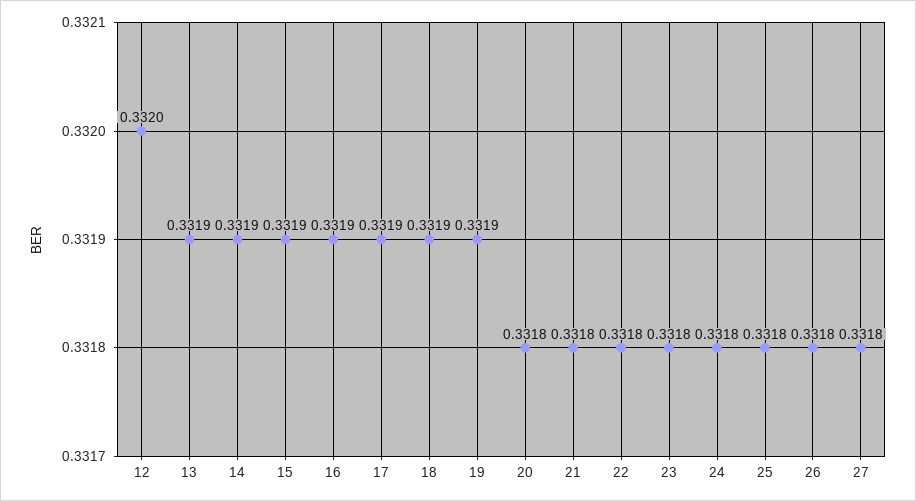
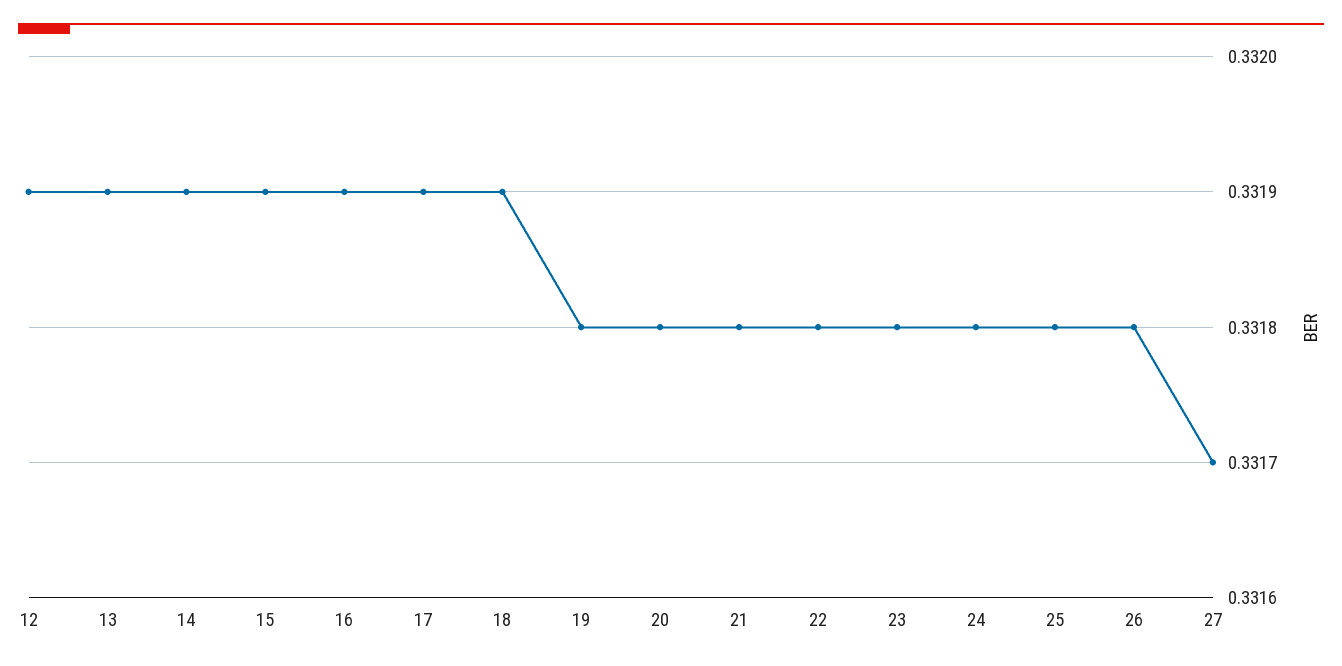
12: 0.332 -> 0.3319
19: 0.3319 -> 0.3318
27: 0.3318 -> 0.3317

